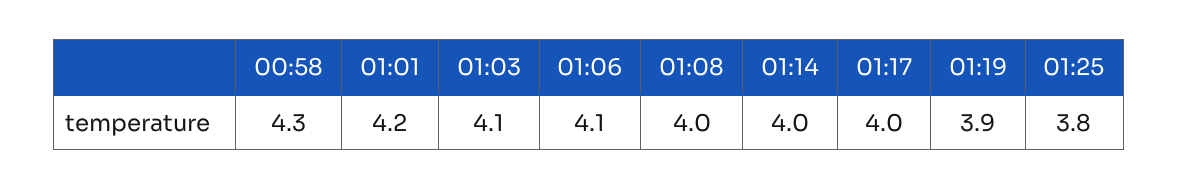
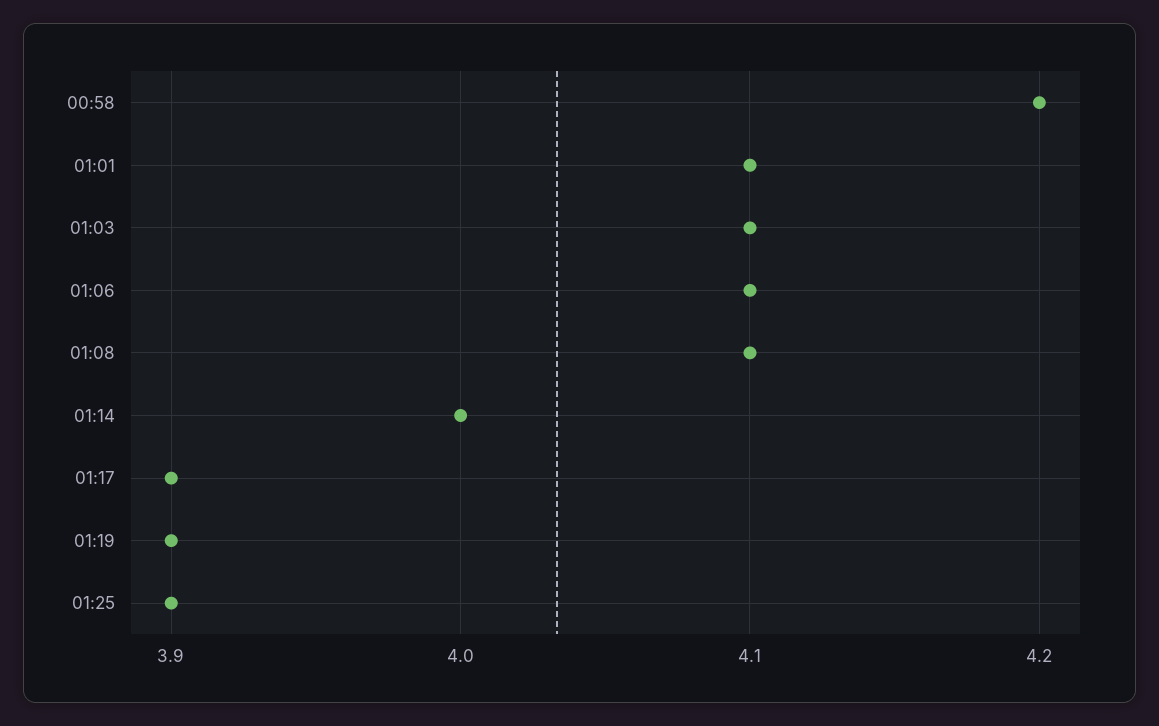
00:58: 4.3 -> 4.2
01:01: 4.2 -> 4.1
01:08: 4 -> 4.1
01:17: 4 -> 3.9
01:25: 3.8 -> 3.9

